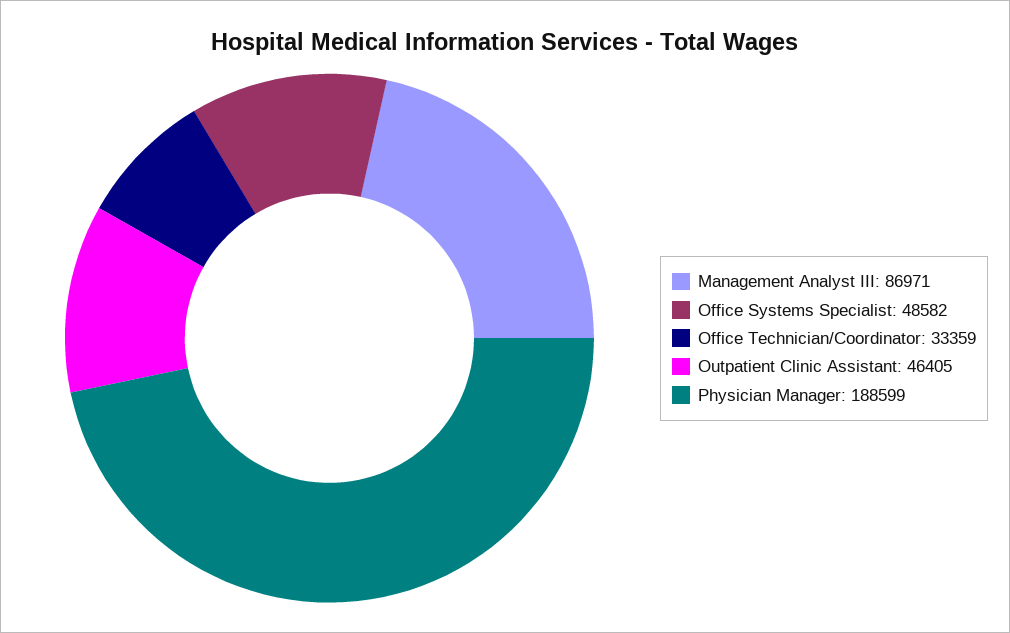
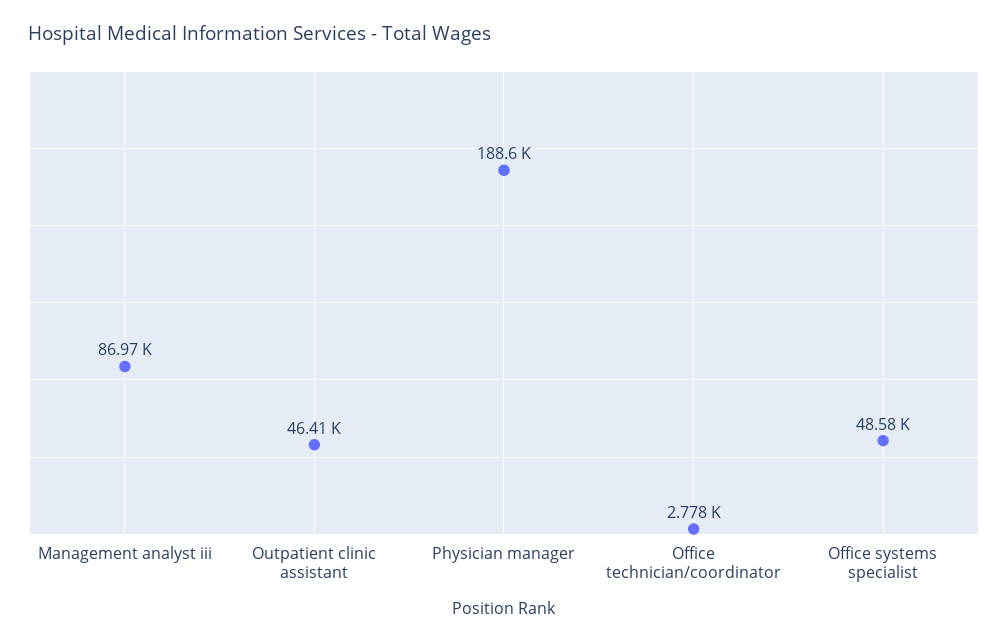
Office Technician/Coordinator: 33359 -> 2778

